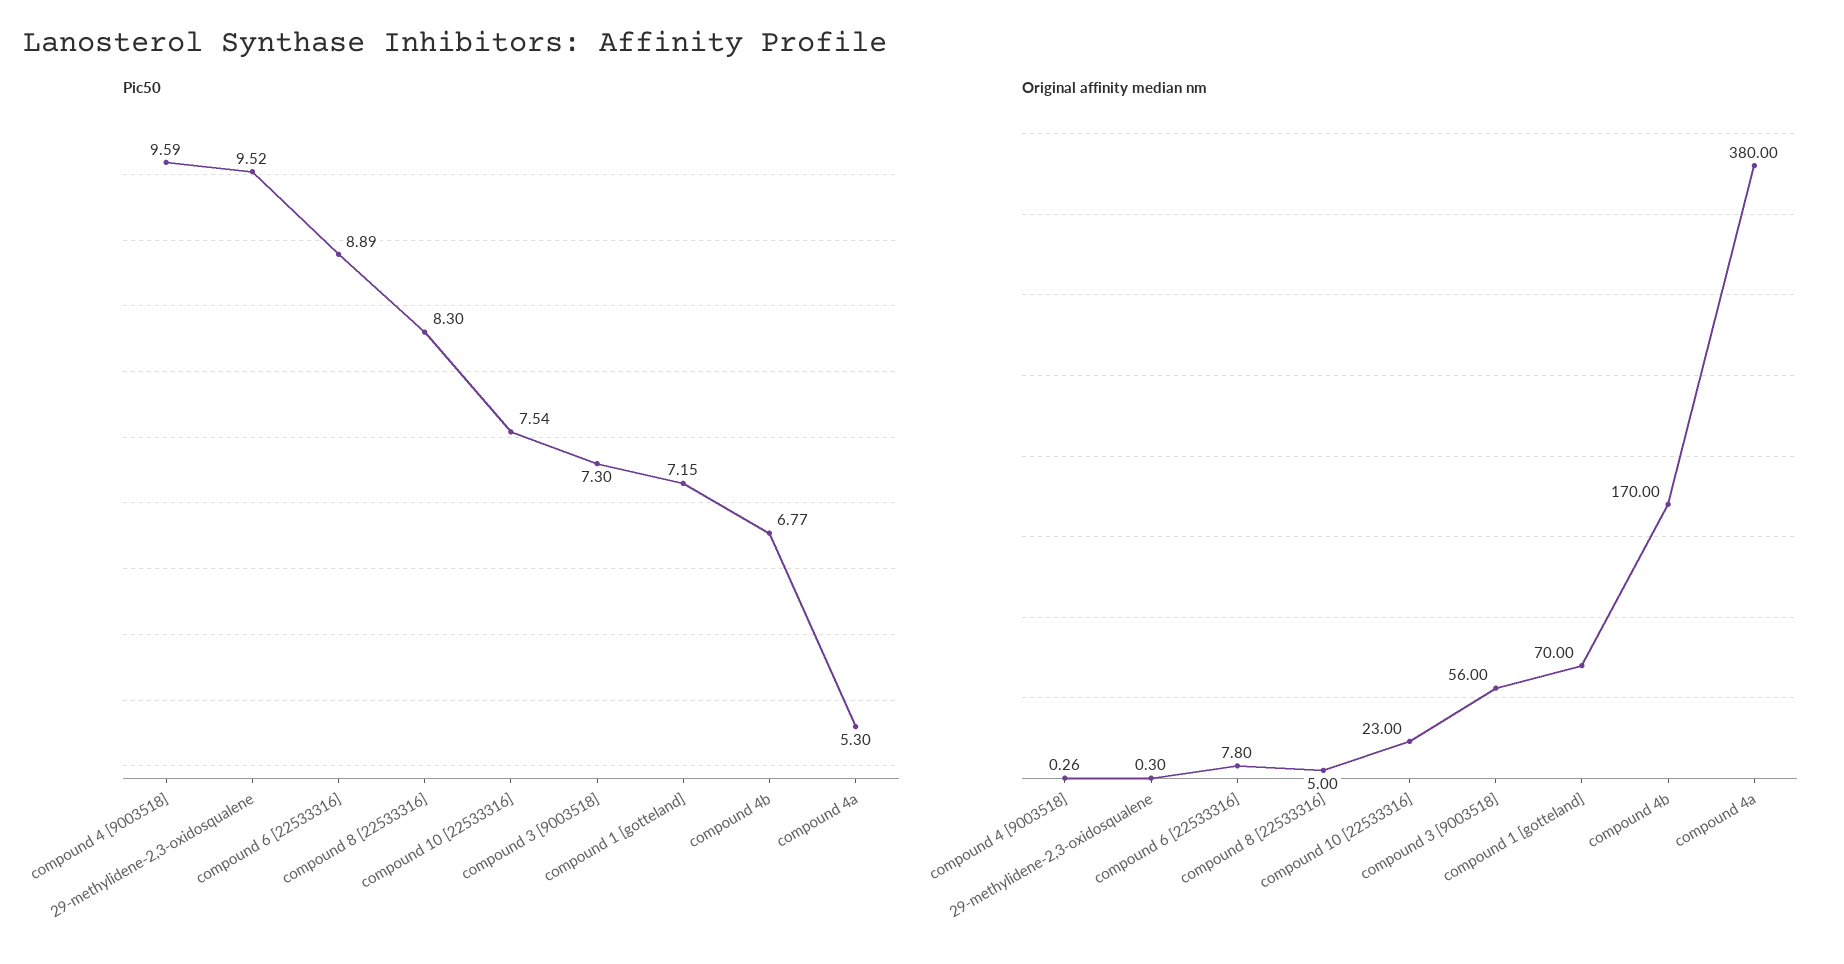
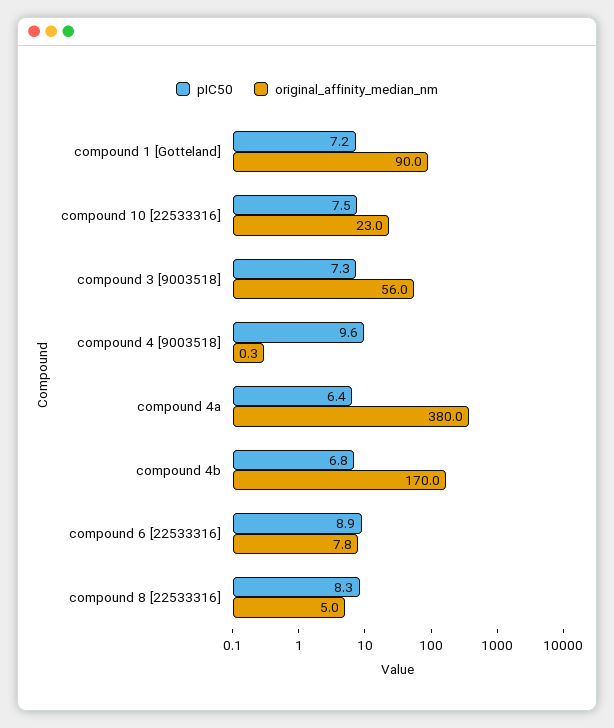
Pic50, 29-methylidene-2,3-oxidosqualene: 9.52 -> none
Pic50, compound 4a: 5.3 -> 6.4
Original affinity median nm, 29-methylidene-2,3-oxidosqualene: 0.3 -> none
Original affinity median nm, compound 1 [gotteland]: 70 -> 90

